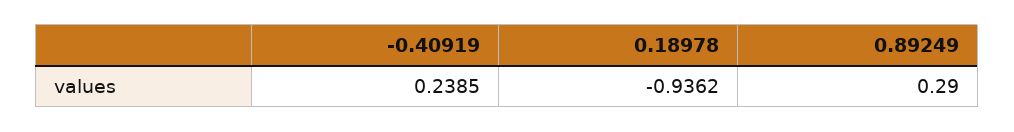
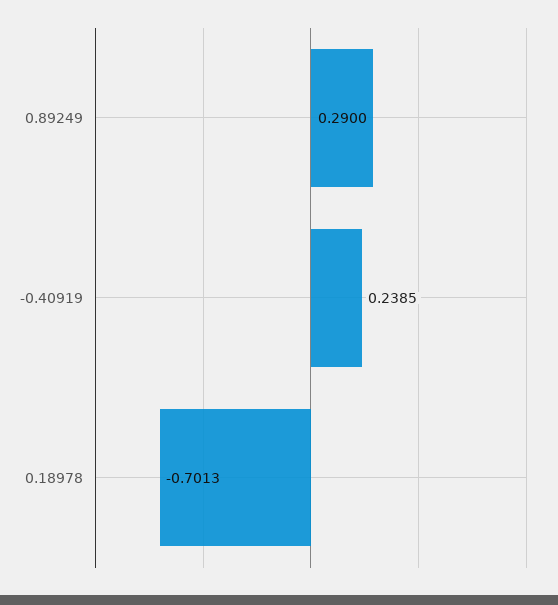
0.18978: -0.9362 -> -0.7013

